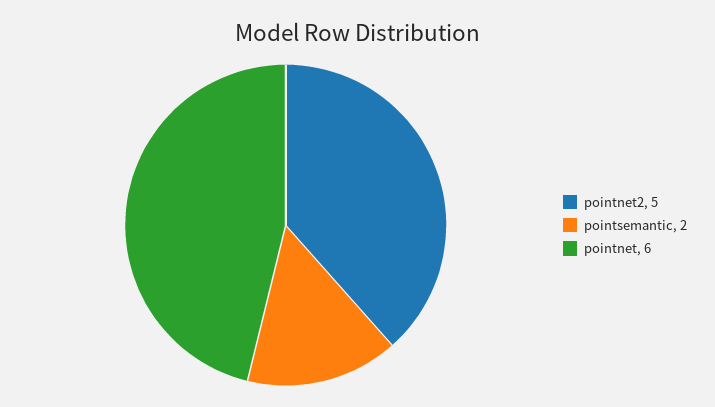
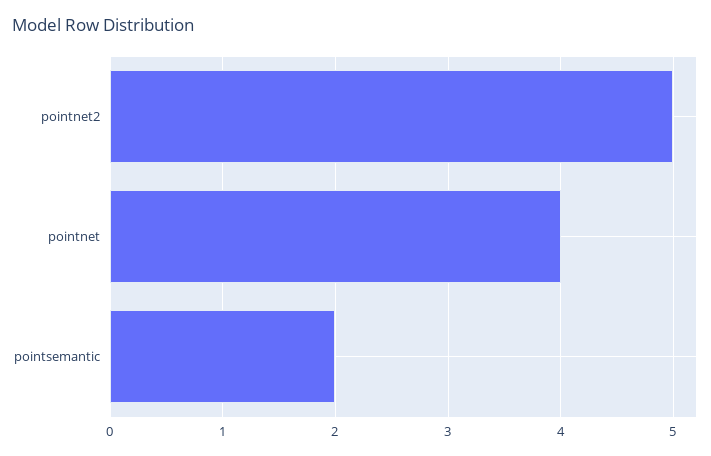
pointnet: 6 -> 4

